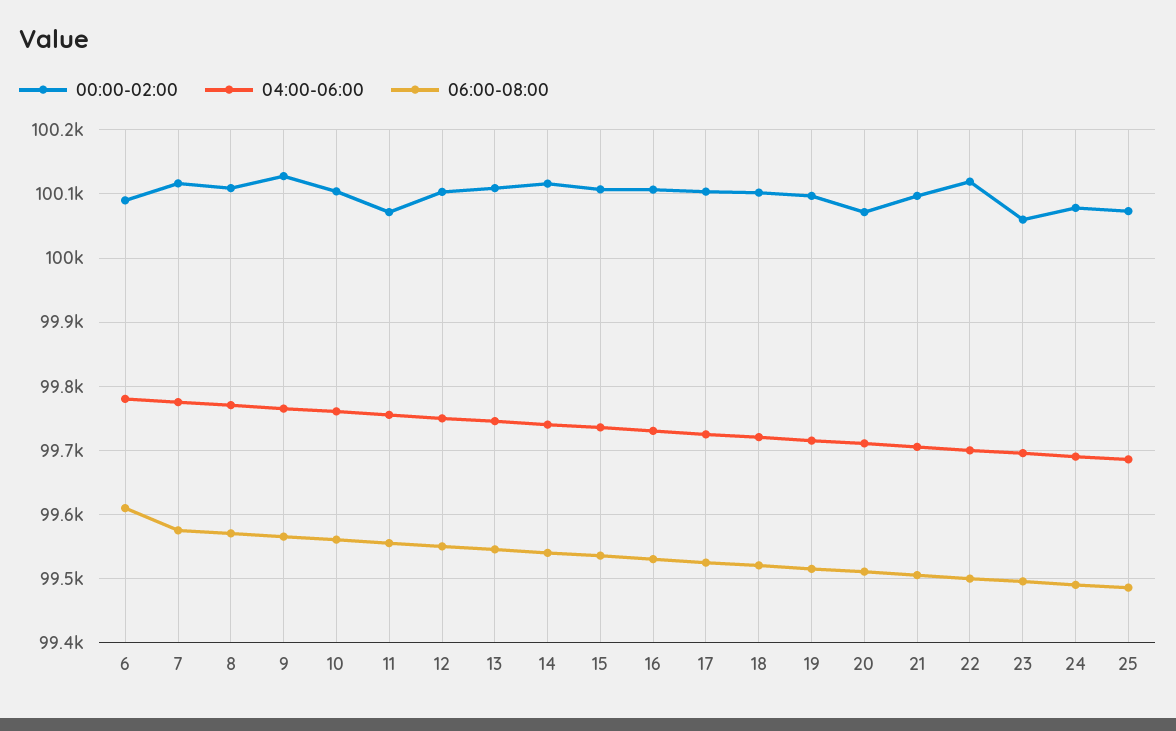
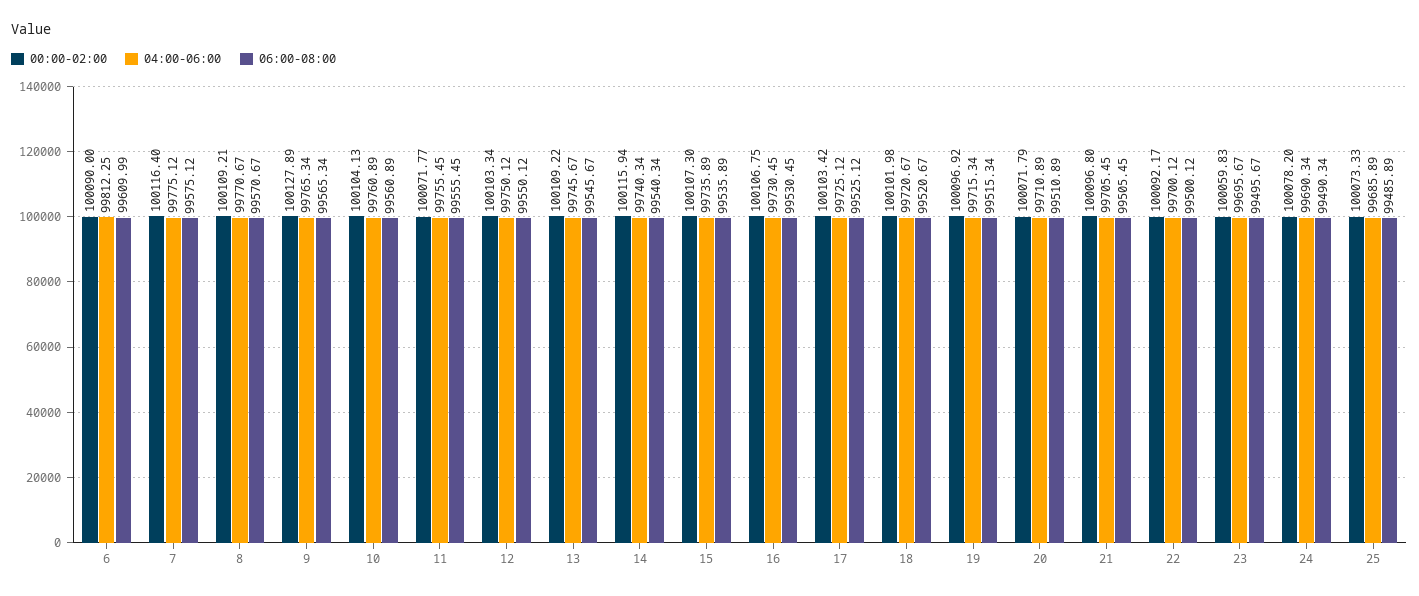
04:00-06:00, 6: 99780 -> 99812.25
00:00-02:00, 22: 100120 -> 100092.17

